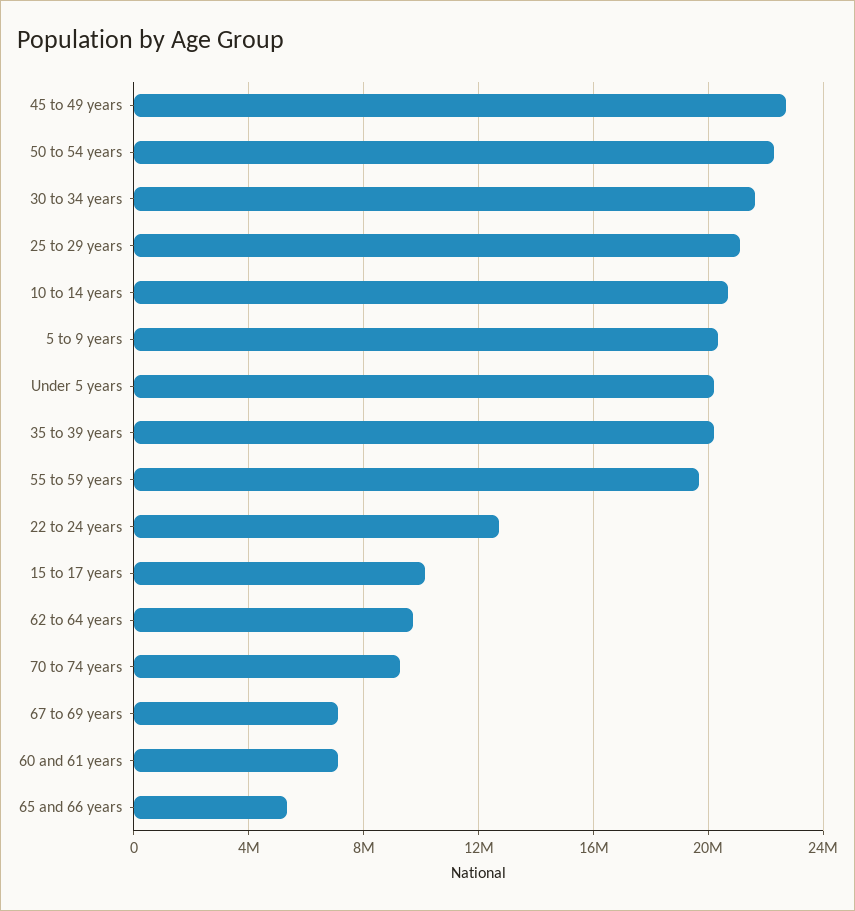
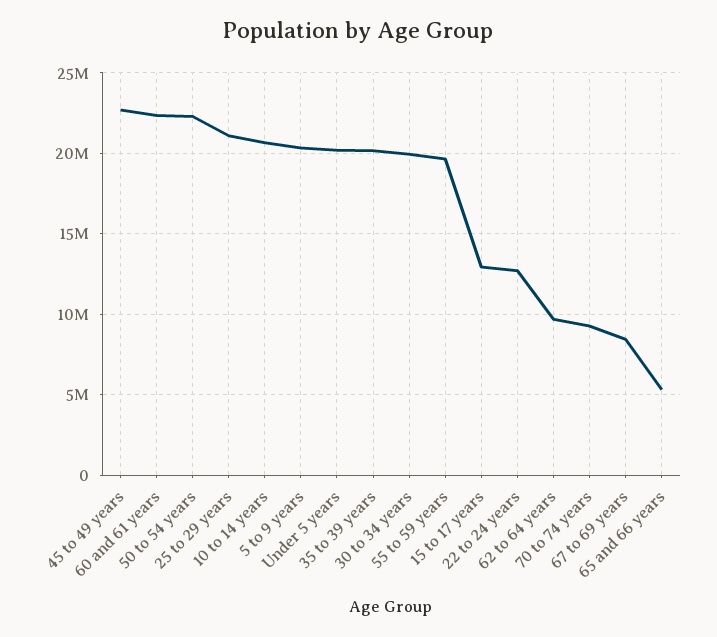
30 to 34 years: 21500000 -> 20000000
15 to 17 years: 10000000 -> 13000000
67 to 69 years: 7000000 -> 8500000
60 and 61 years: 7000000 -> 22500000

